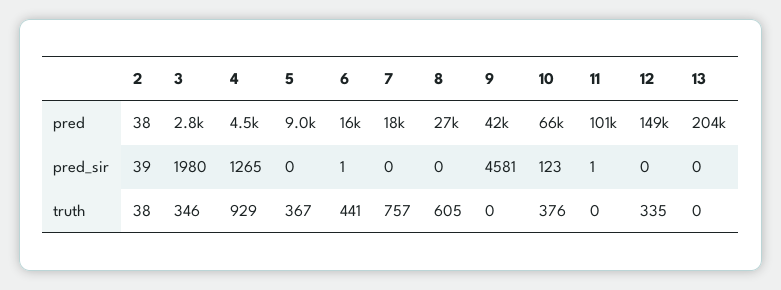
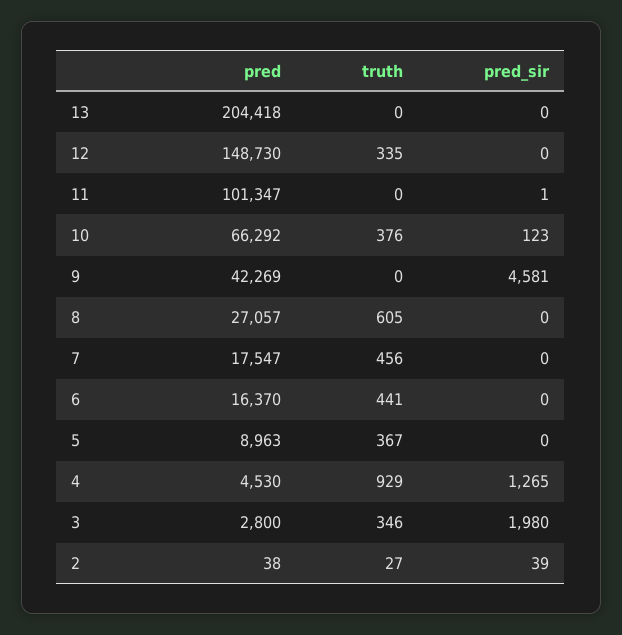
6, pred_sir: 1 -> 0
2, truth: 38 -> 27
7, truth: 757 -> 456

